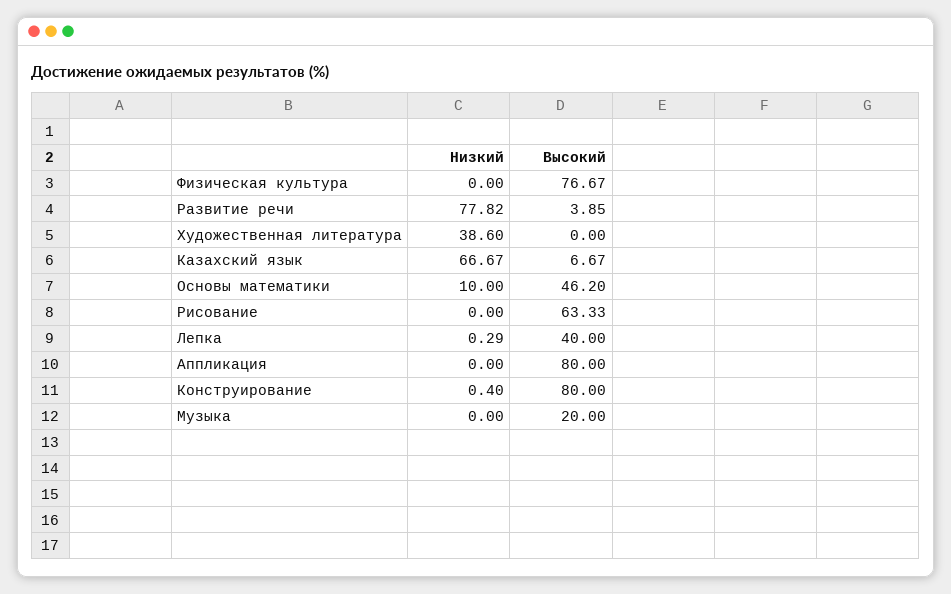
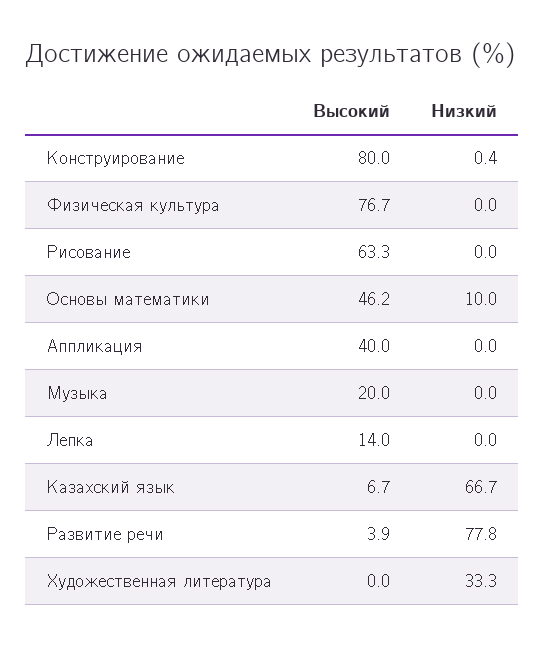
Низкий, Художественная литература: 38.6 -> 33.3
Низкий, Лепка: 0.29 -> 0
Высокий, Лепка: 40 -> 14
Высокий, Аппликация: 80 -> 40

